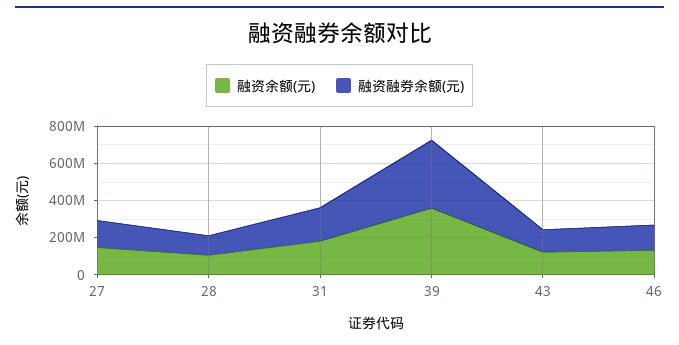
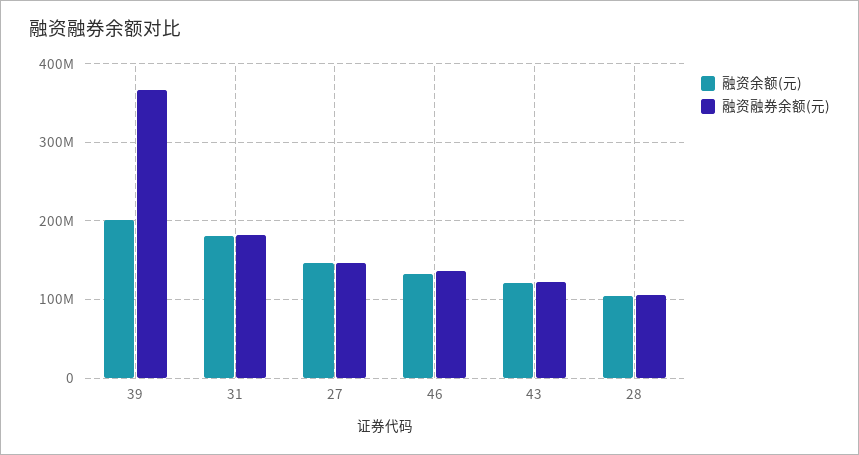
融资余额(元), 39: 350000000 -> 200000000

